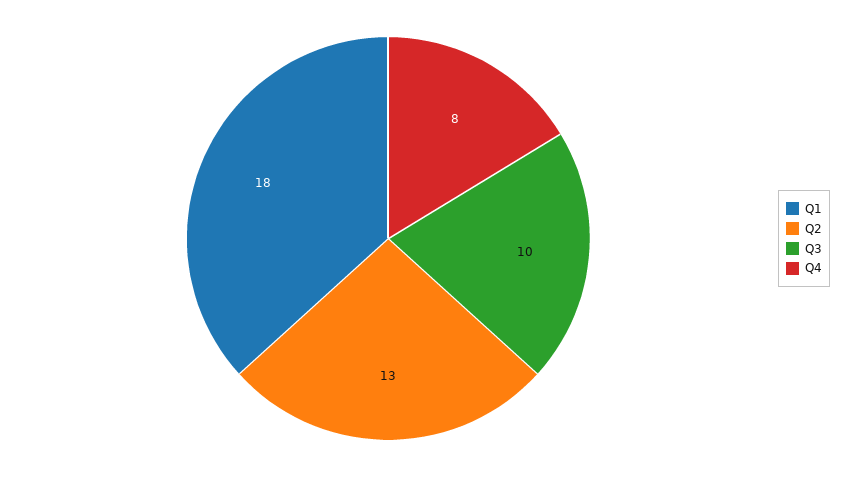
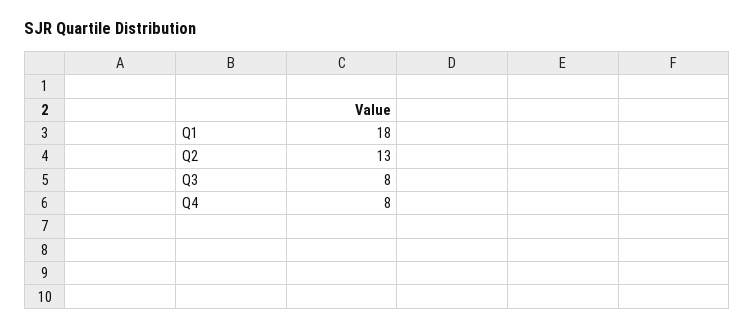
Q3: 10 -> 8

